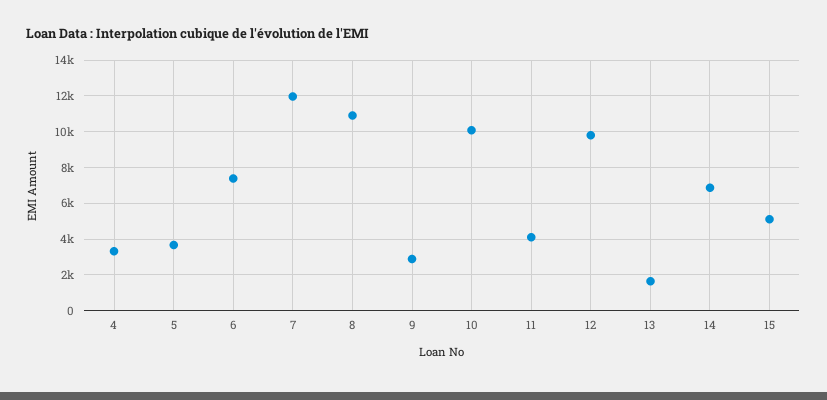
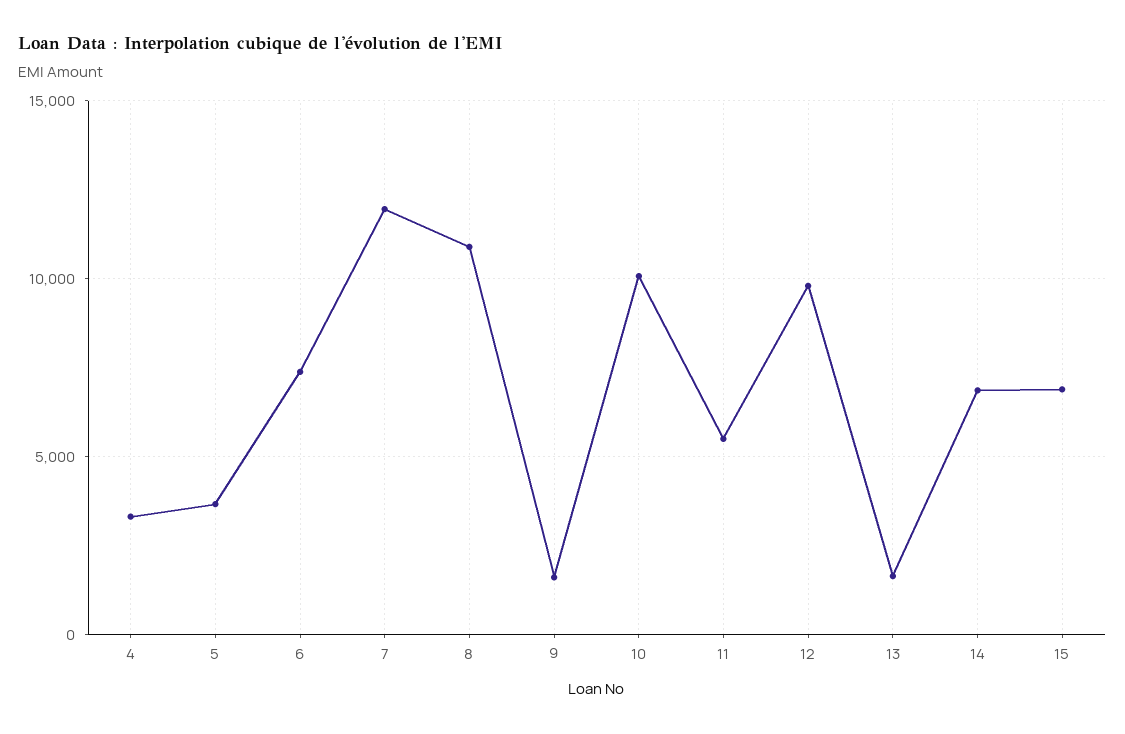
9: 3000 -> 1500
11: 4000 -> 5500
15: 5000 -> 7000

